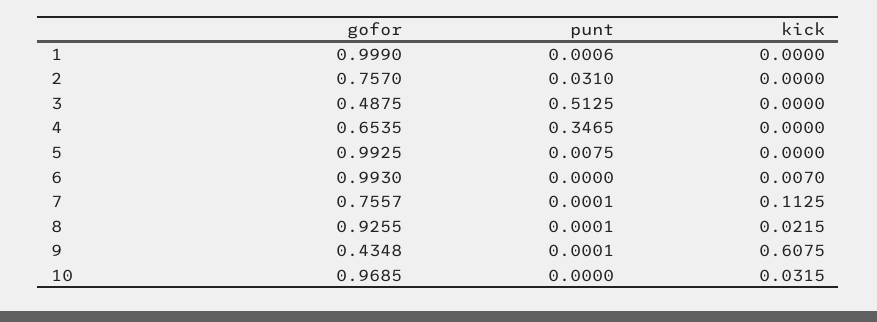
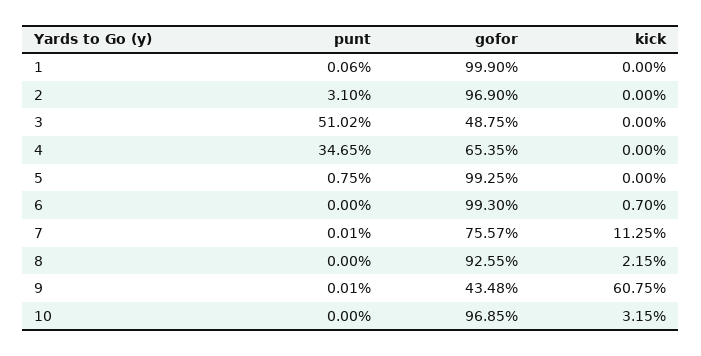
gofor, 2: 0.757 -> 0.969
punt, 3: 0.5125 -> 0.5102
punt, 8: 0.0001 -> 0

